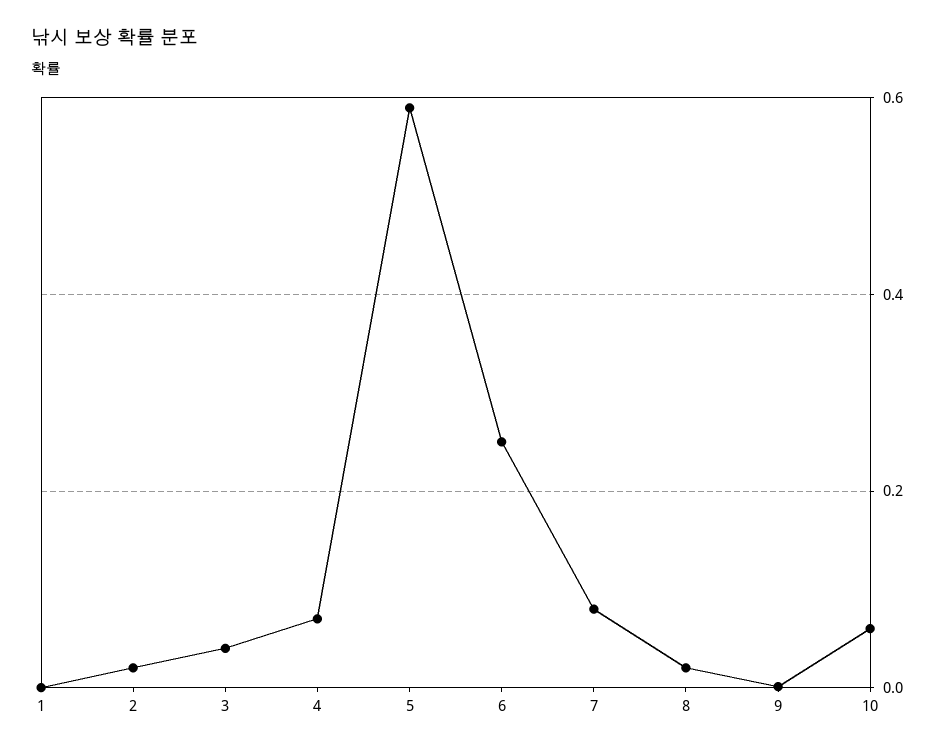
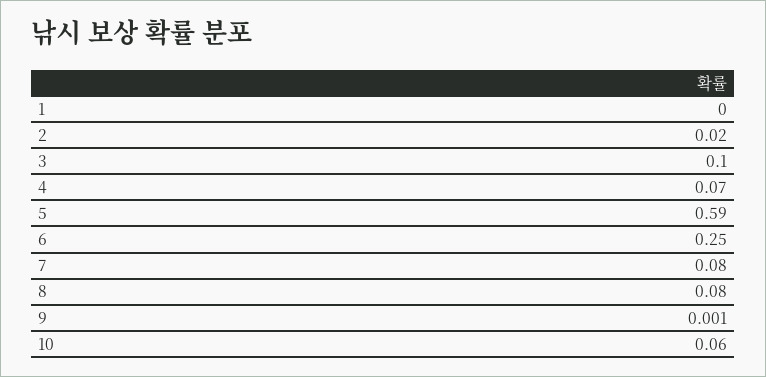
3: 0.04 -> 0.1
8: 0.02 -> 0.08

